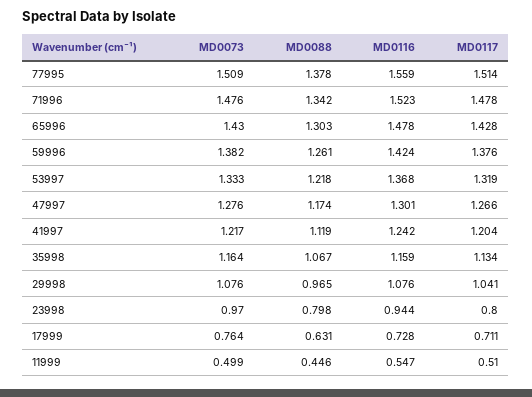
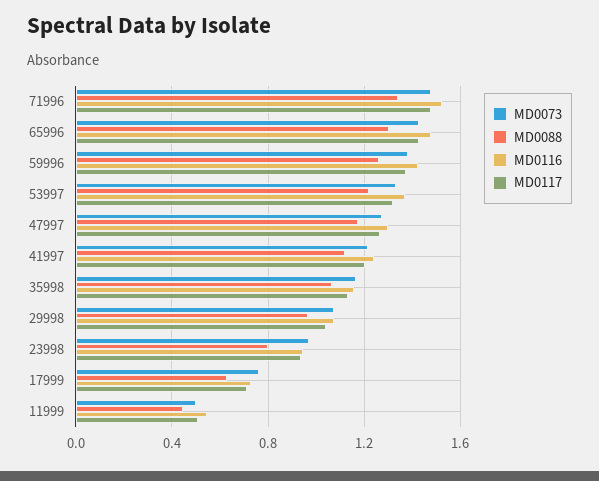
MD0073, 77995: 1.509 -> none
MD0088, 77995: 1.378 -> none
MD0116, 77995: 1.559 -> none
MD0117, 77995: 1.514 -> none
MD0117, 23998: 0.8 -> 0.95

